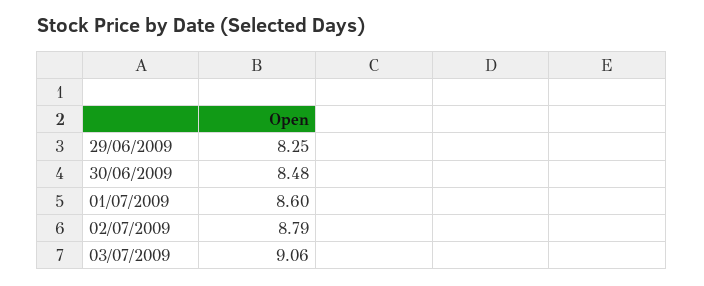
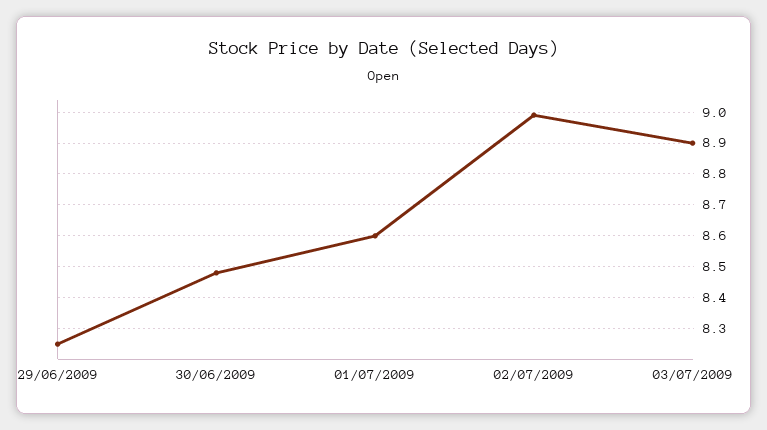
02/07/2009: 8.79 -> 9
03/07/2009: 9.06 -> 8.9

